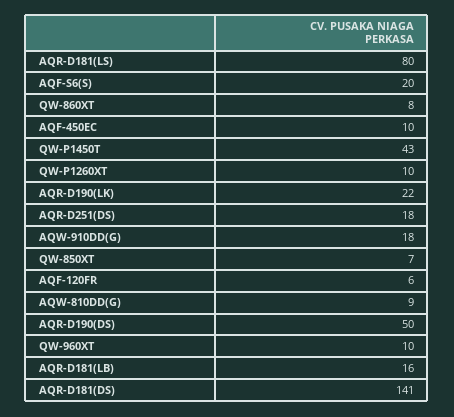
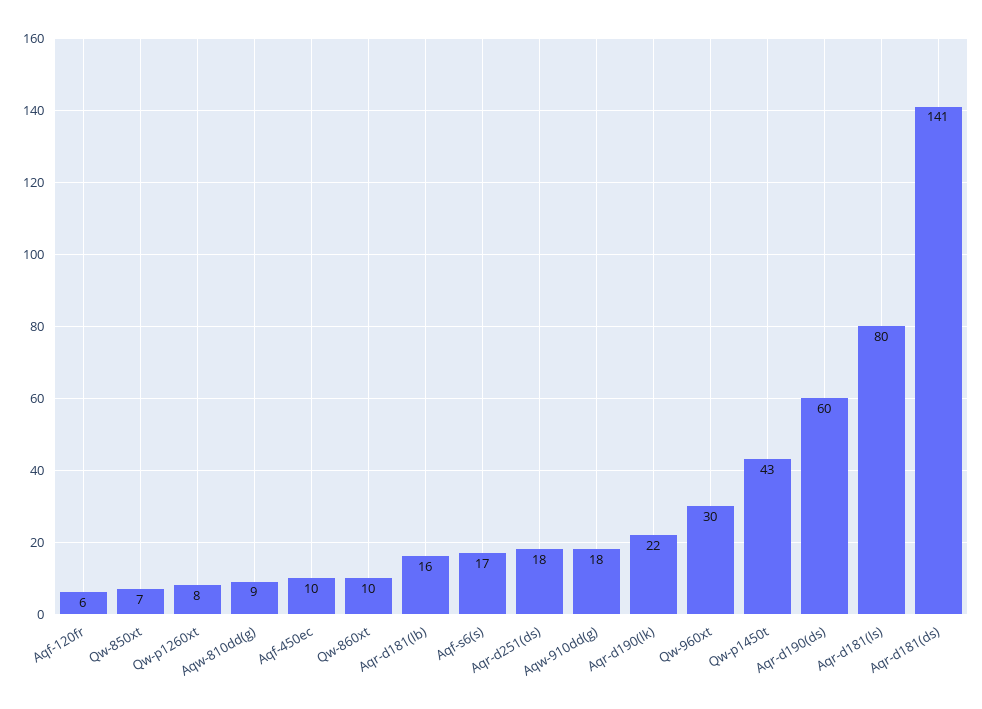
AQF-S6(S): 20 -> 17
QW-860XT: 8 -> 10
QW-P1260XT: 10 -> 8
AQR-D190(DS): 50 -> 60
QW-960XT: 10 -> 30

